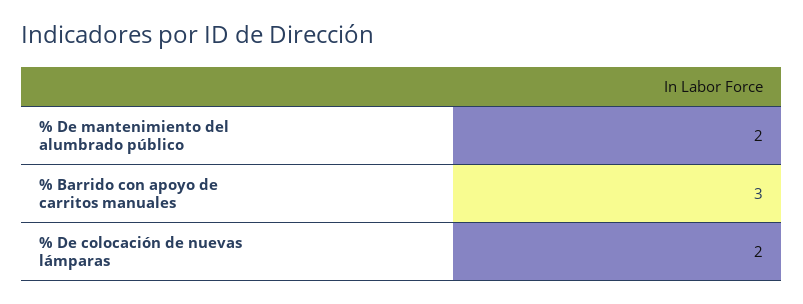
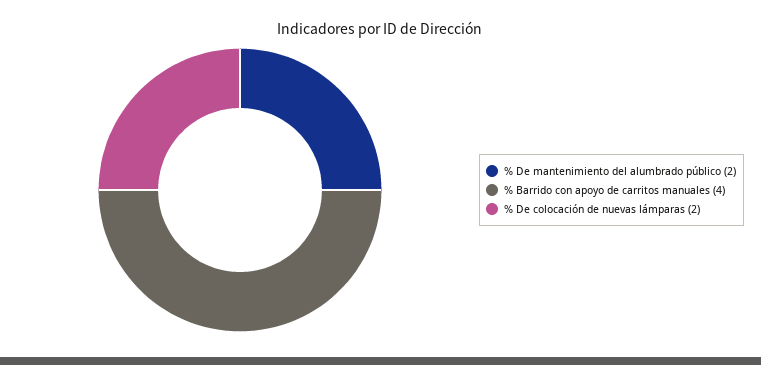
% Barrido con apoyo de carritos manuales: 3 -> 4

